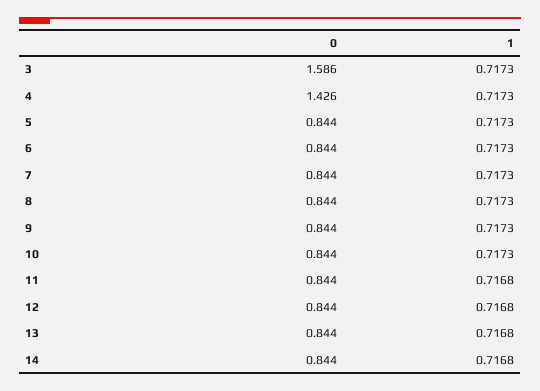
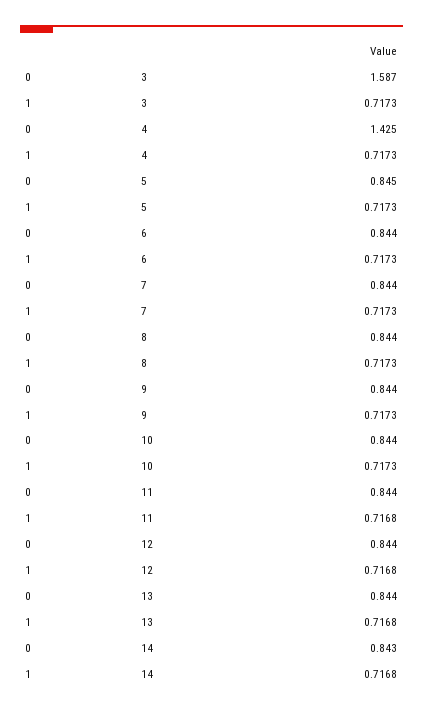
0, 3: 1.586 -> 1.587
0, 4: 1.426 -> 1.425
0, 5: 0.844 -> 0.845
0, 14: 0.844 -> 0.843

